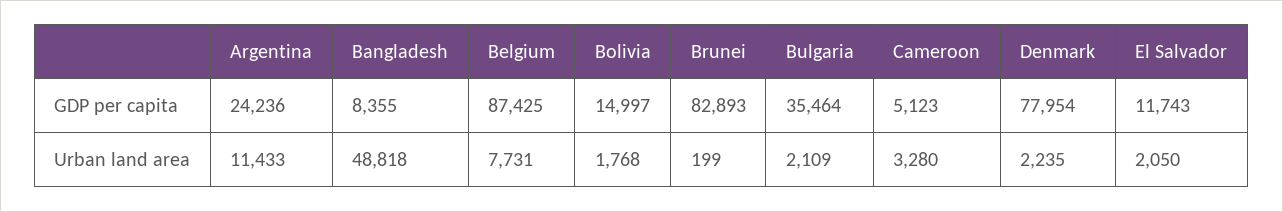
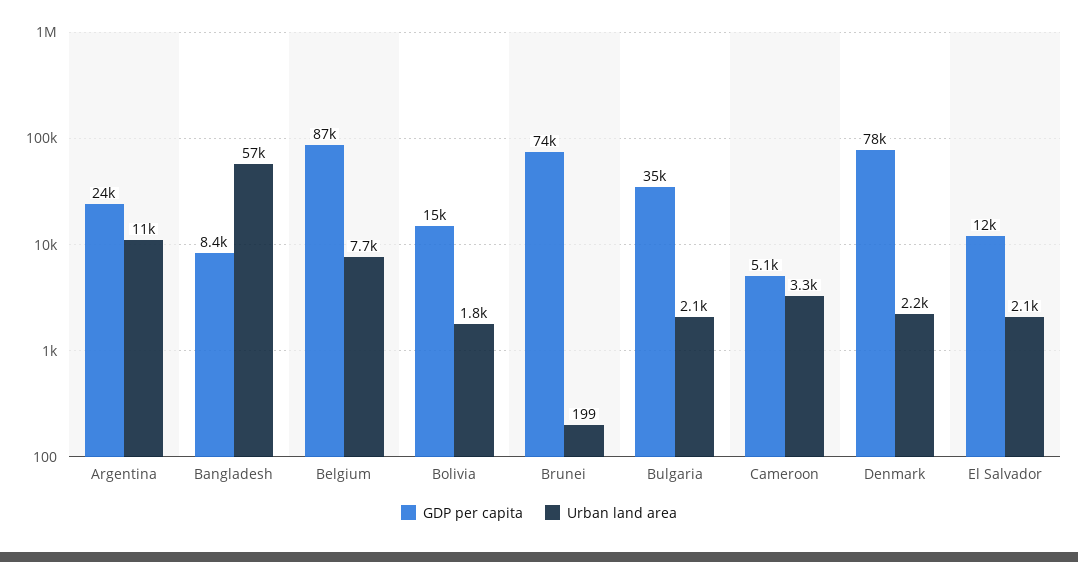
GDP per capita, Brunei: 82893 -> 74000
Urban land area, Bangladesh: 48818 -> 57000

